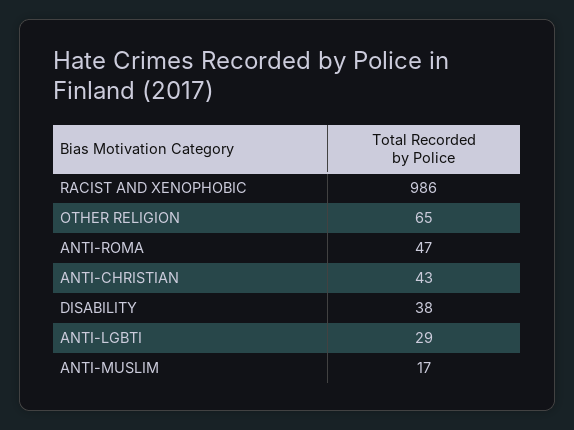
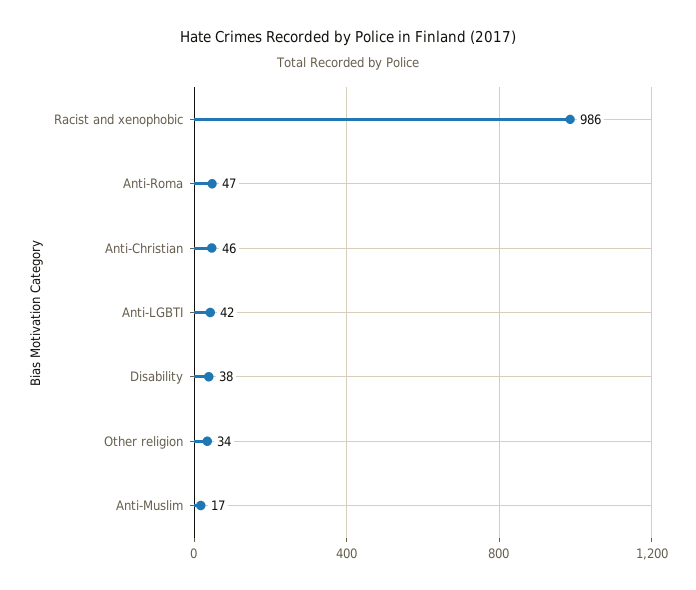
OTHER RELIGION: 65 -> 34
ANTI-CHRISTIAN: 43 -> 46
ANTI-LGBTI: 29 -> 42

